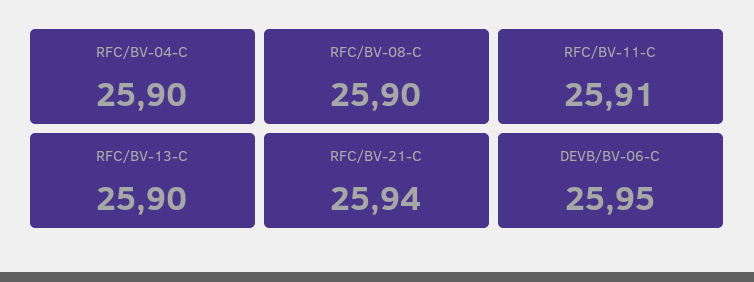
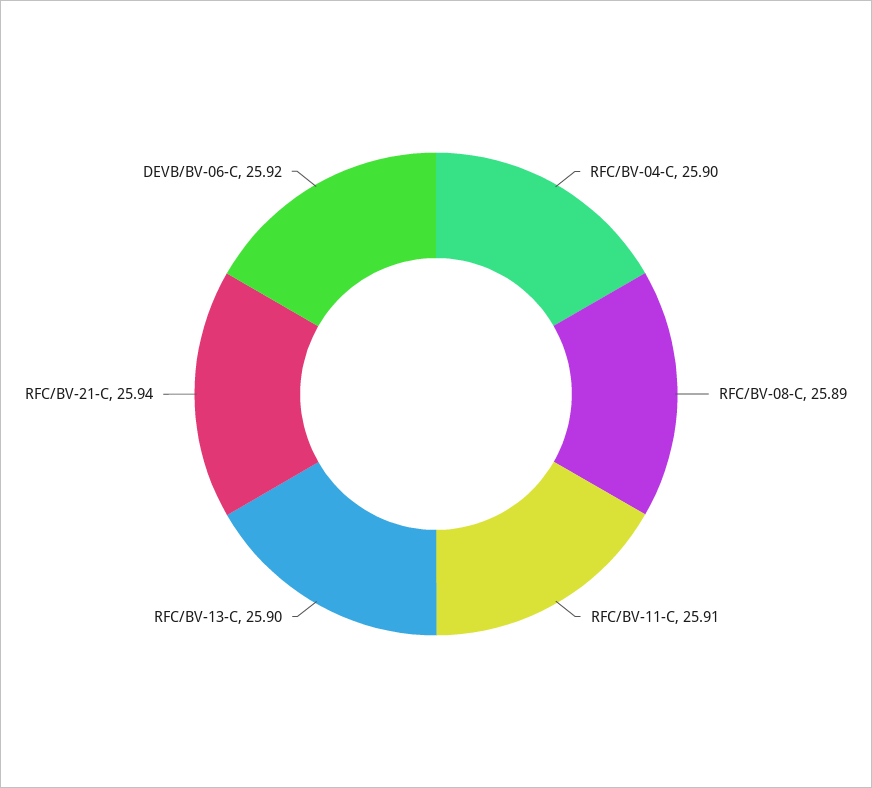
RFC/BV-08-C: 25.9 -> 25.89
DEVB/BV-06-C: 25.95 -> 25.92

